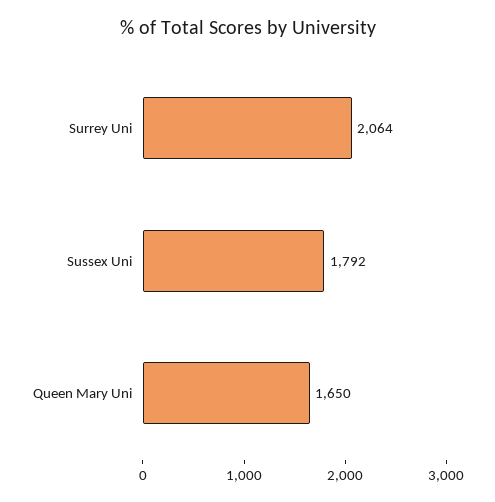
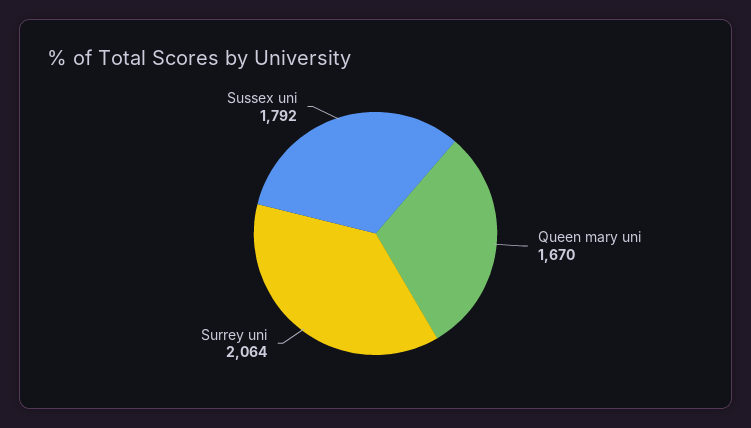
Queen Mary Uni: 1650 -> 1670

